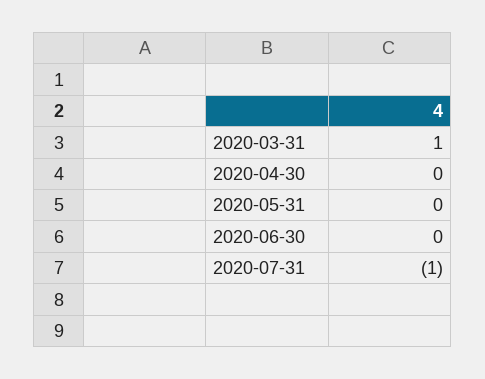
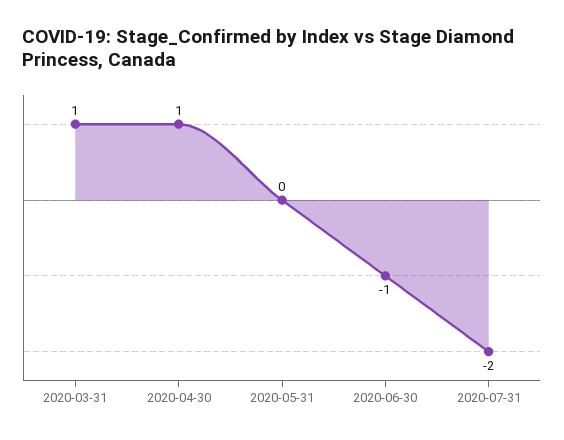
2020-04-30: 0 -> 1
2020-06-30: 0 -> -1
2020-07-31: -1 -> -2

